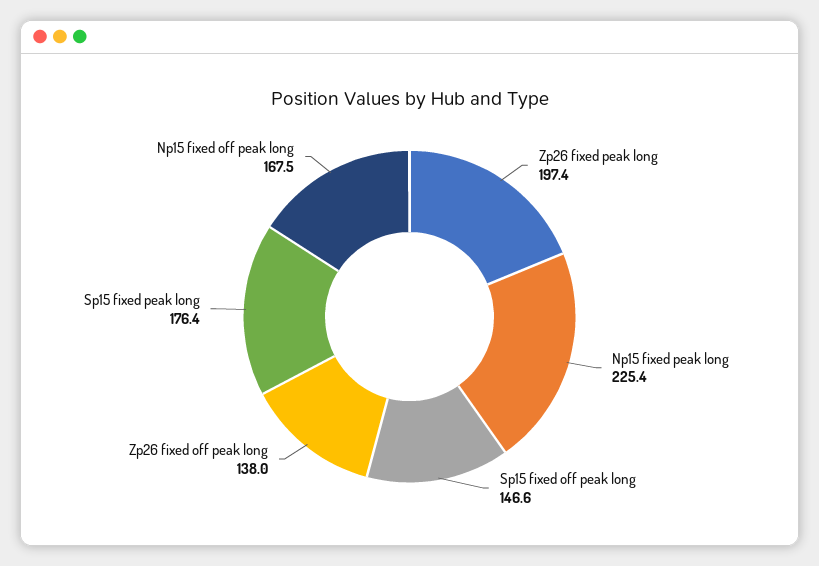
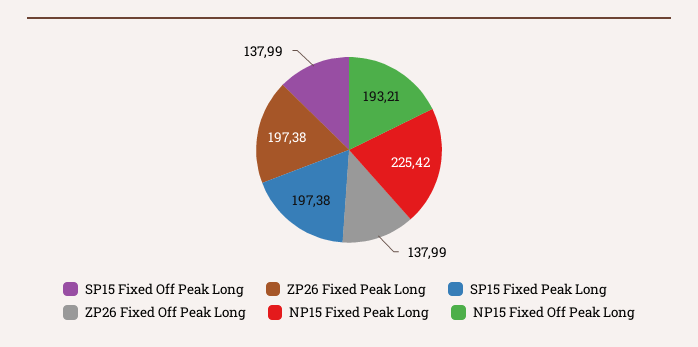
Sp15 fixed off peak long: 146.6 -> 137.99
Sp15 fixed peak long: 176.4 -> 197.38
Np15 fixed off peak long: 167.5 -> 193.21

